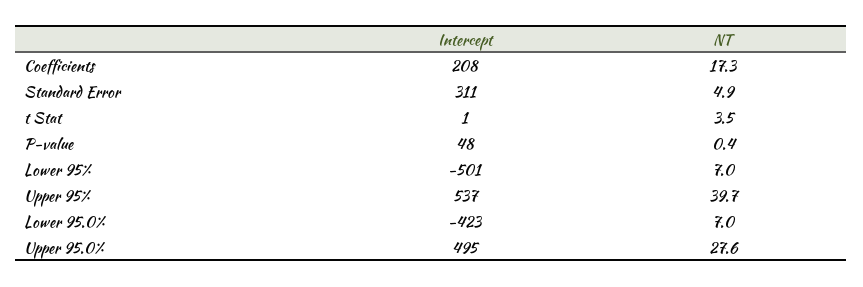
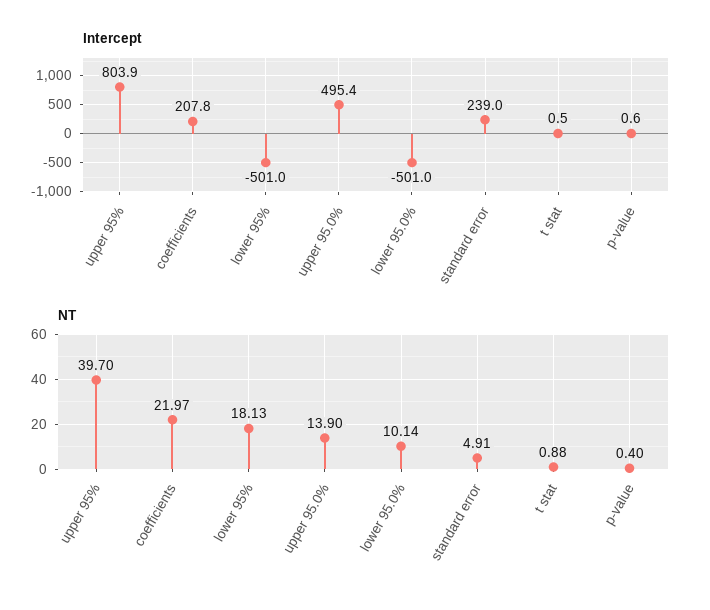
NT, Coefficients: 17.3 -> 21.97
Intercept, Standard Error: 311 -> 239
NT, t Stat: 3.5 -> 0.88
Intercept, P-value: 48 -> 0.6
NT, Lower 95%: 7 -> 18.13
Intercept, Upper 95%: 537 -> 803.9
Intercept, Lower 95.0%: -423 -> -501
NT, Lower 95.0%: 7 -> 10.14
NT, Upper 95.0%: 27.6 -> 13.9

